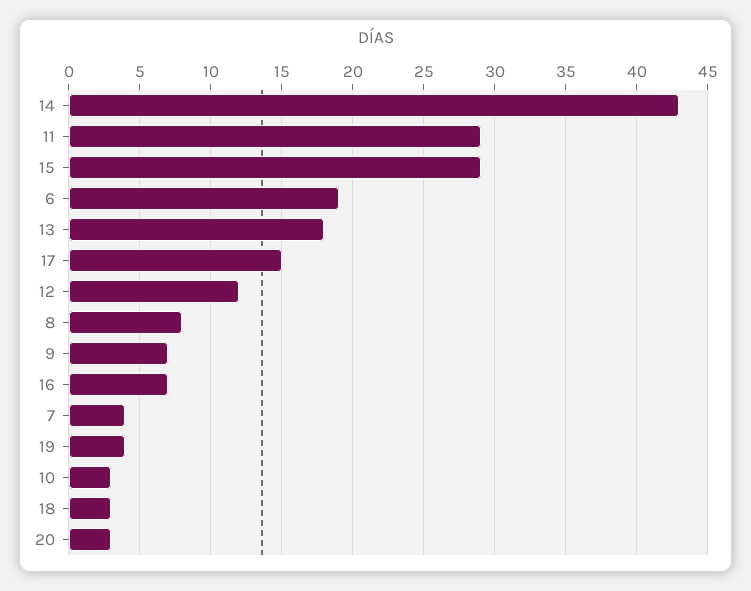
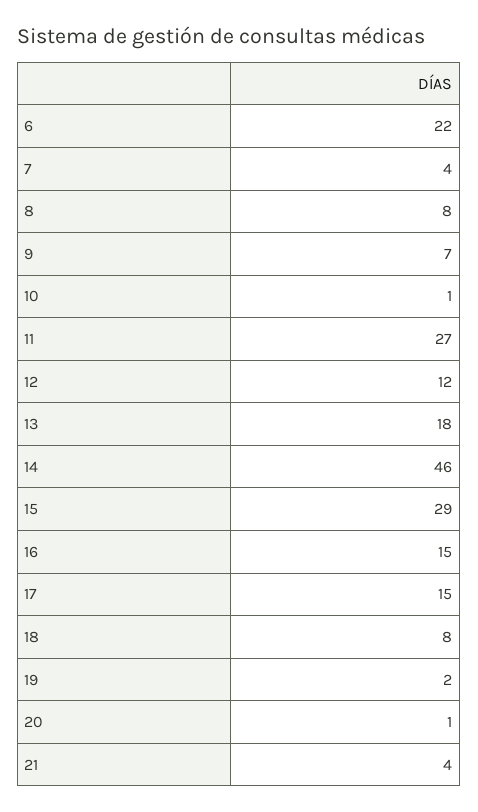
14: 43 -> 46
11: 29 -> 27
6: 19 -> 22
16: 7 -> 15
19: 4 -> 2
10: 3 -> 1
18: 3 -> 8
20: 3 -> 1
21: none -> 4

